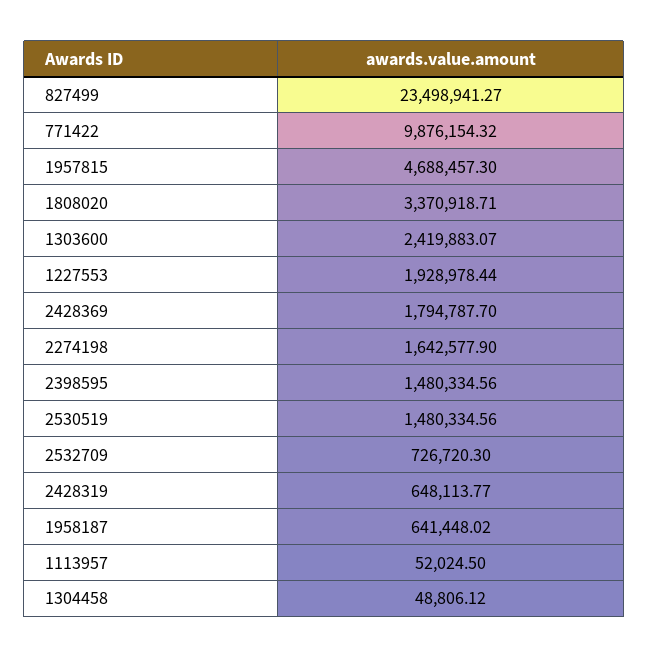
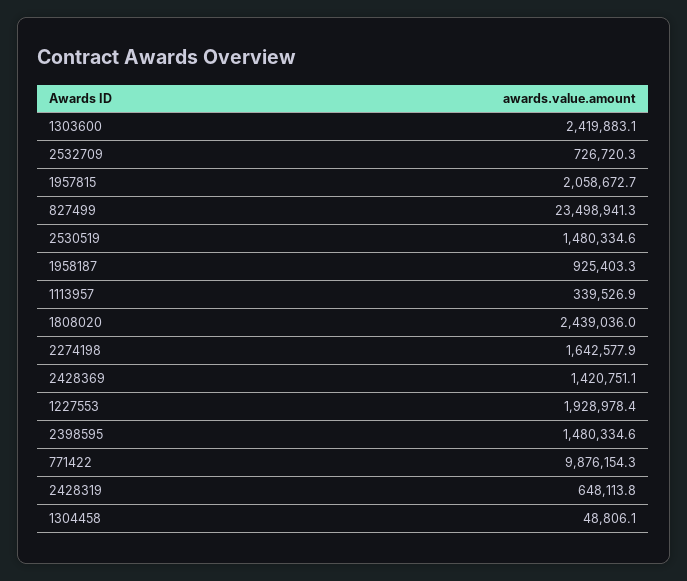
1957815: 4688457.3 -> 2058672.7
1808020: 3370918.71 -> 2439036
2428369: 1794787.7 -> 1420751.1
1958187: 641448.02 -> 925403.3
1113957: 52024.5 -> 339526.9

